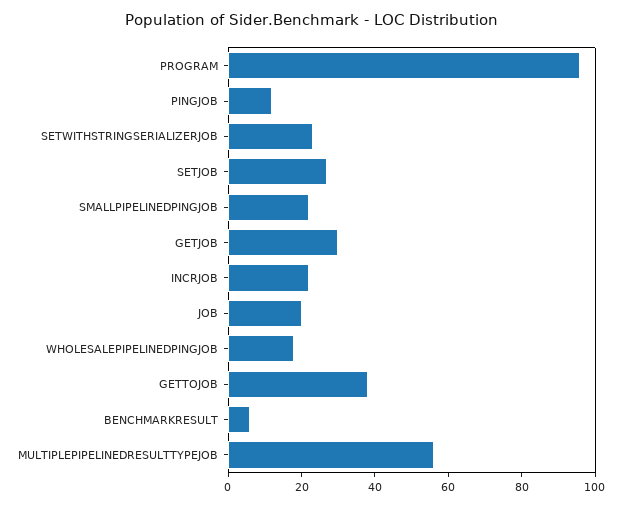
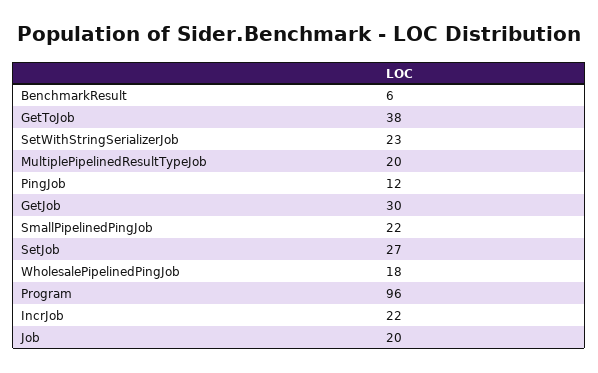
MULTIPLEPIPELINEDRESULTTYPEJOB: 55 -> 20

